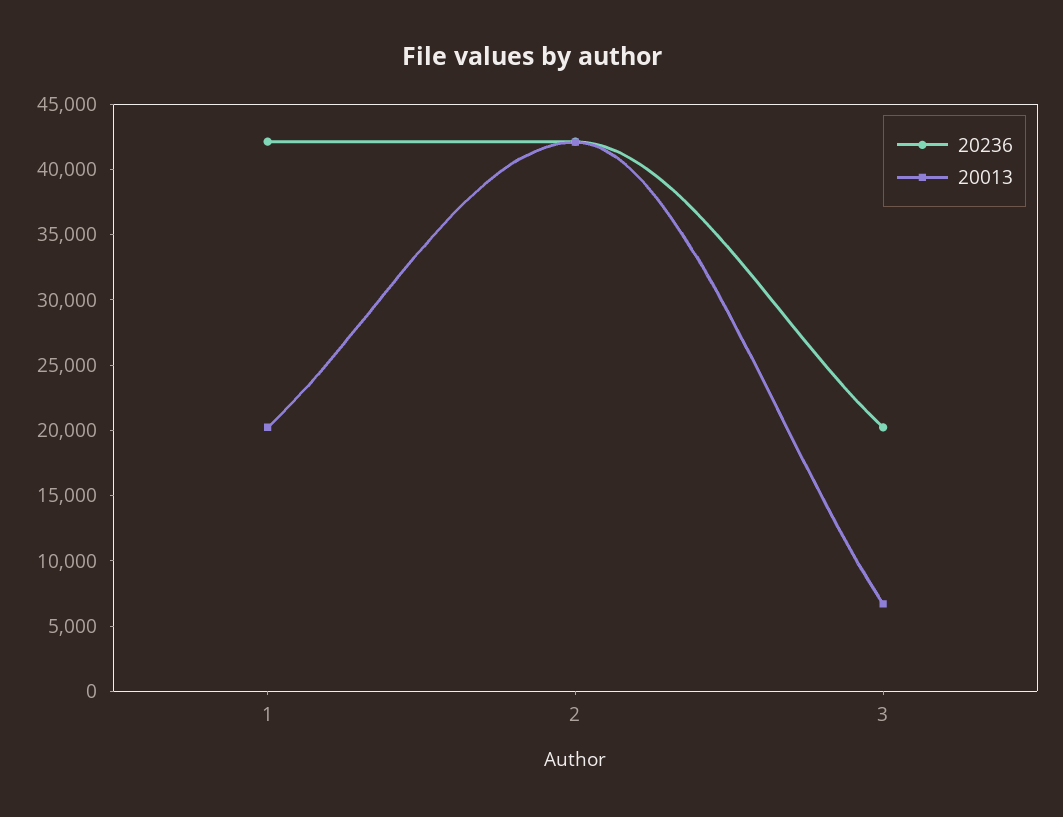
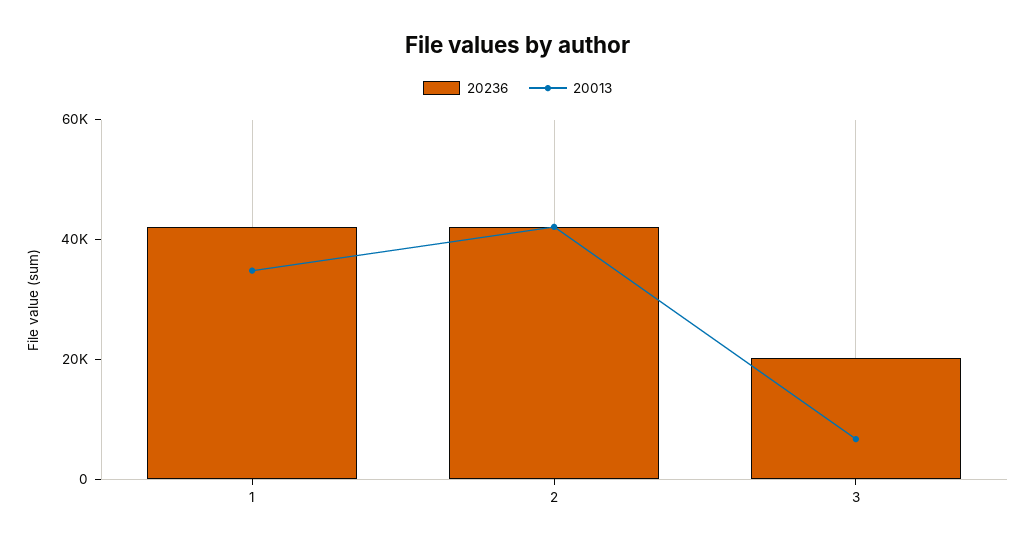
20013, 1: 20000 -> 35000

